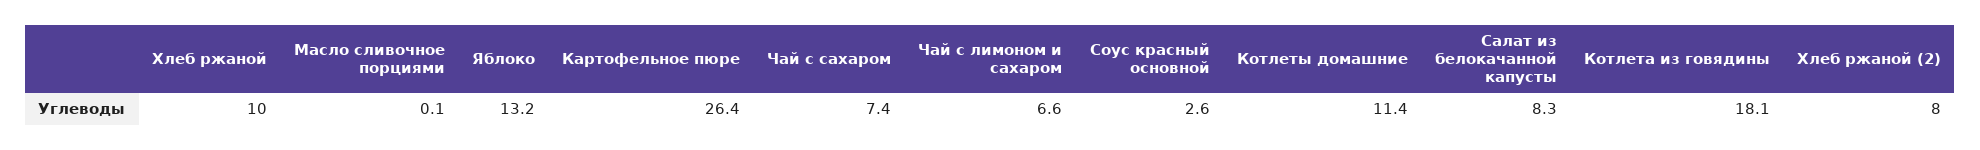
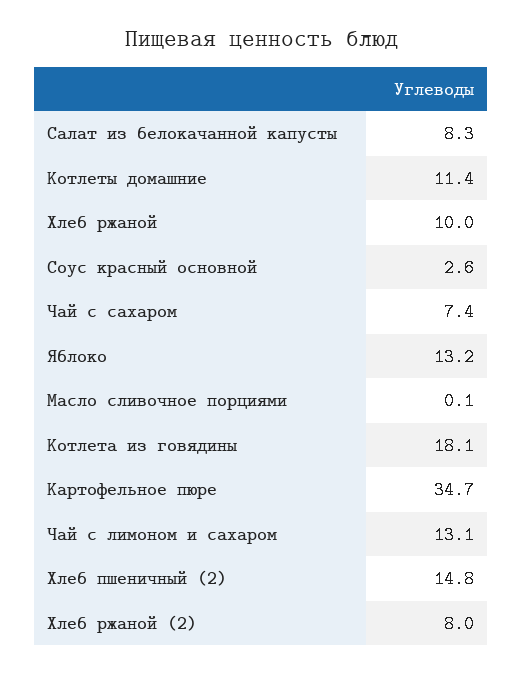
Картофельное пюре: 26.4 -> 34.7
Чай с лимоном и сахаром: 6.6 -> 13.1
Хлеб пшеничный (2): none -> 14.8

